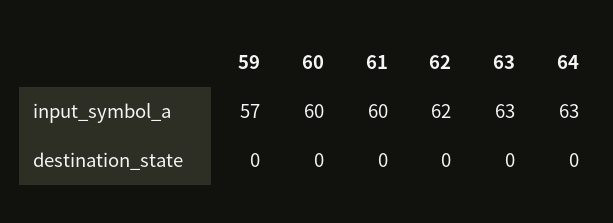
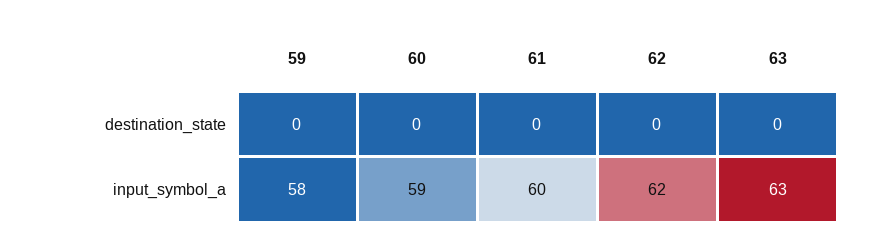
59, input_symbol_a: 57 -> 58
60, input_symbol_a: 60 -> 59
64, input_symbol_a: 63 -> none
64, destination_state: 0 -> none

